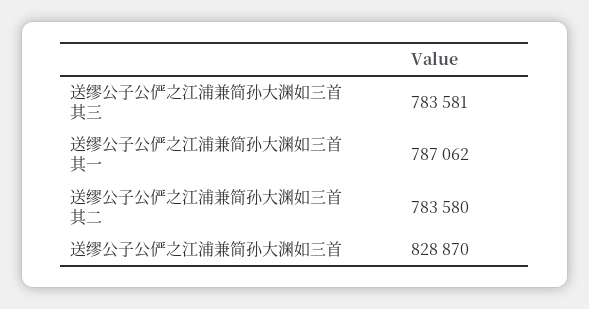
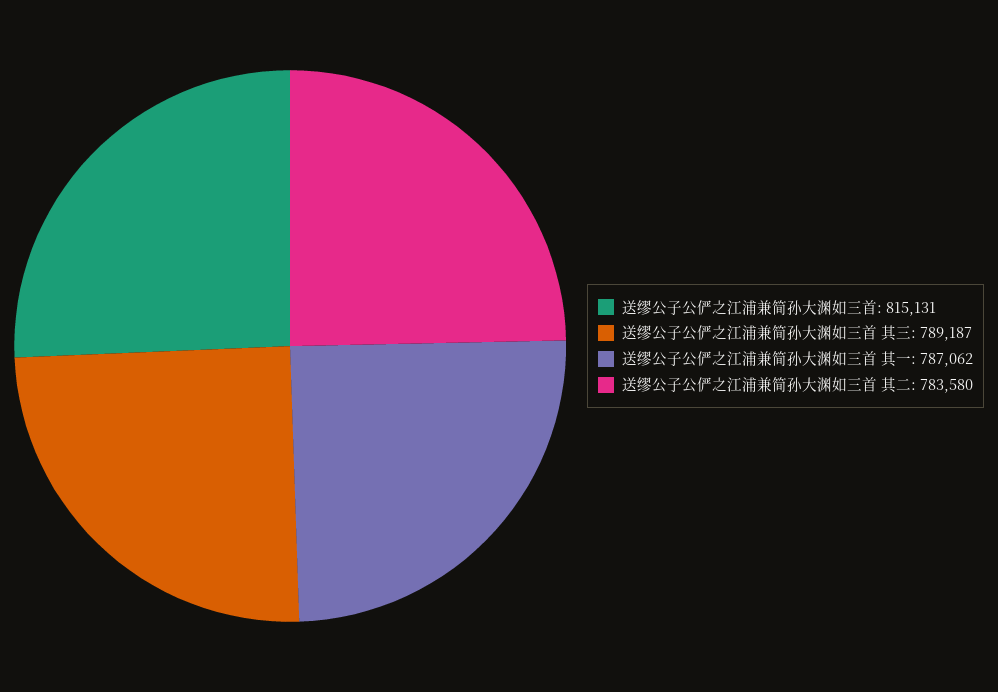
送缪公子公俨之江浦兼简孙大渊如三首 其三: 783581 -> 789187
送缪公子公俨之江浦兼简孙大渊如三首: 828870 -> 815131

